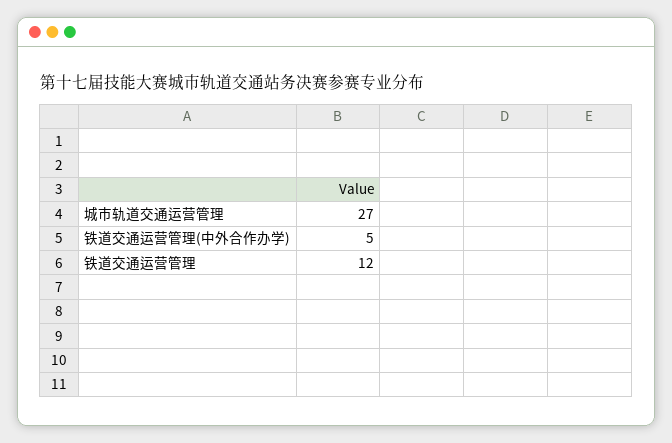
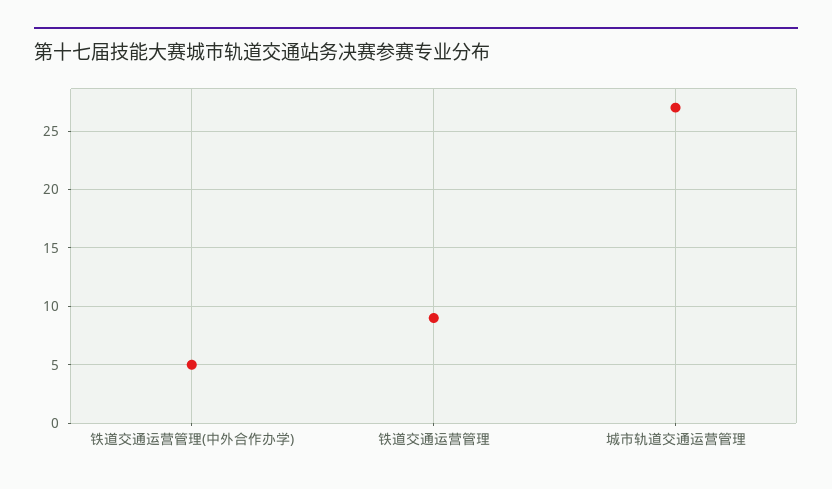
铁道交通运营管理: 12 -> 9

